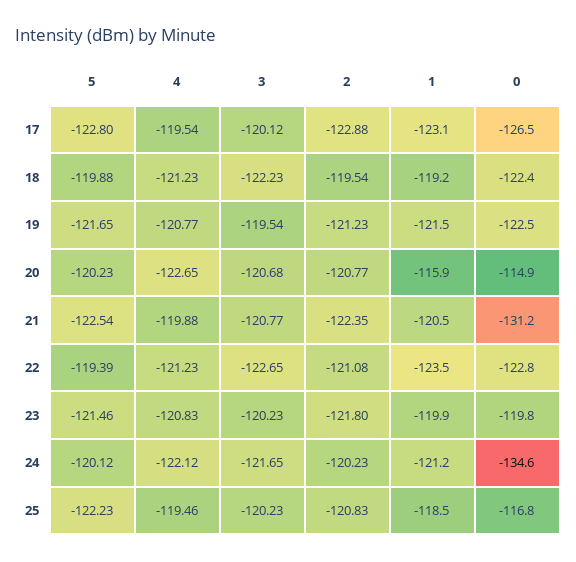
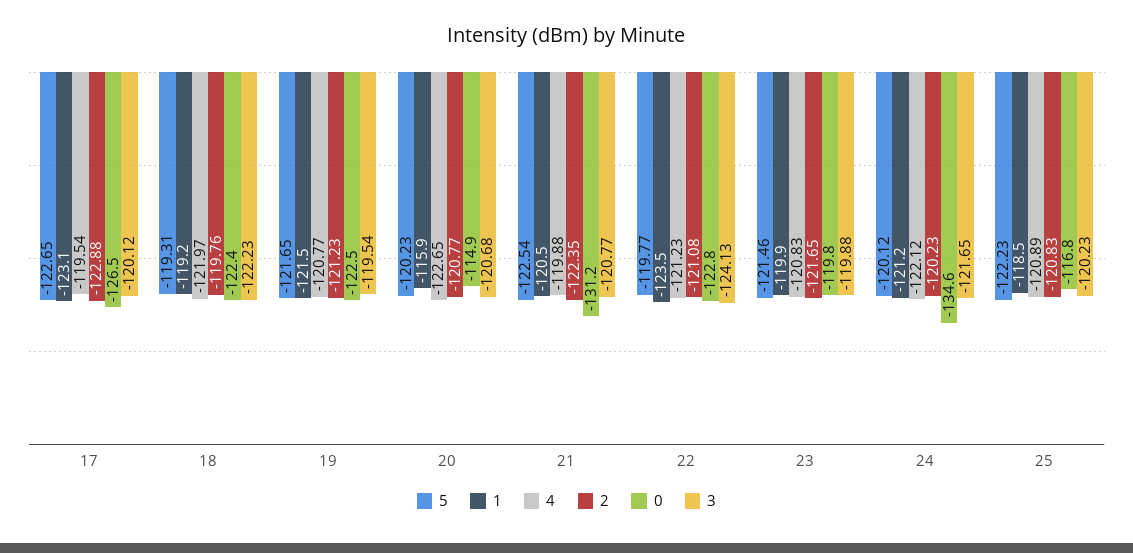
5, 17: -122.8 -> -122.65
5, 18: -119.88 -> -119.31
4, 18: -121.23 -> -121.97
2, 18: -119.54 -> -119.76
5, 22: -119.39 -> -119.77
3, 22: -122.65 -> -124.13
3, 23: -120.23 -> -119.88
2, 23: -121.8 -> -121.65
4, 25: -119.46 -> -120.89

